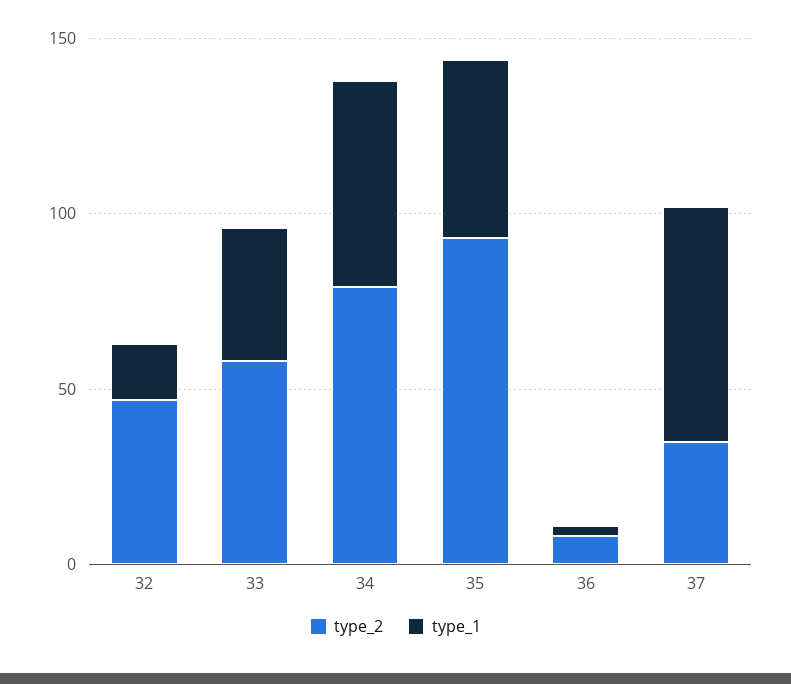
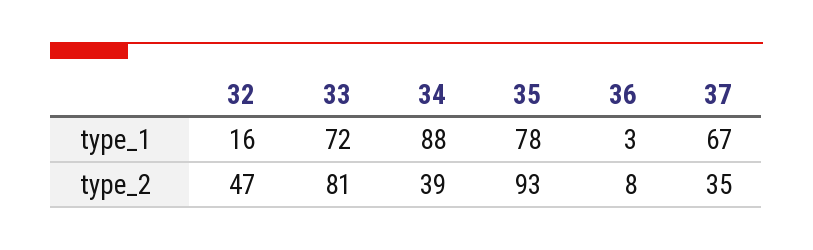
type_2, 33: 60 -> 81
type_1, 33: 40 -> 72
type_2, 34: 80 -> 39
type_1, 34: 60 -> 88
type_1, 35: 50 -> 78

